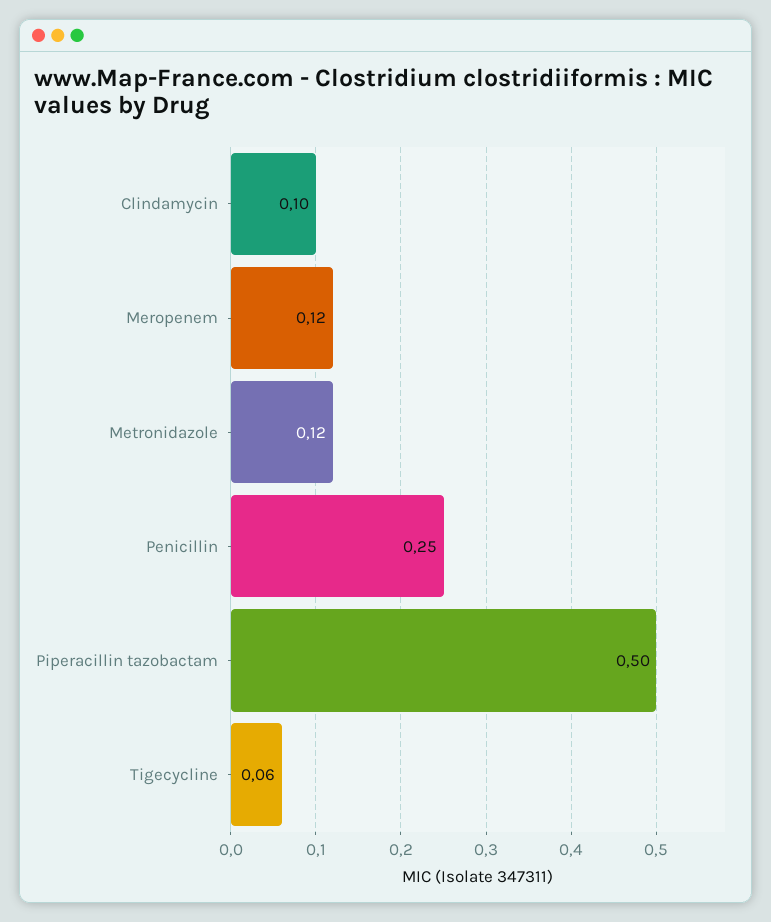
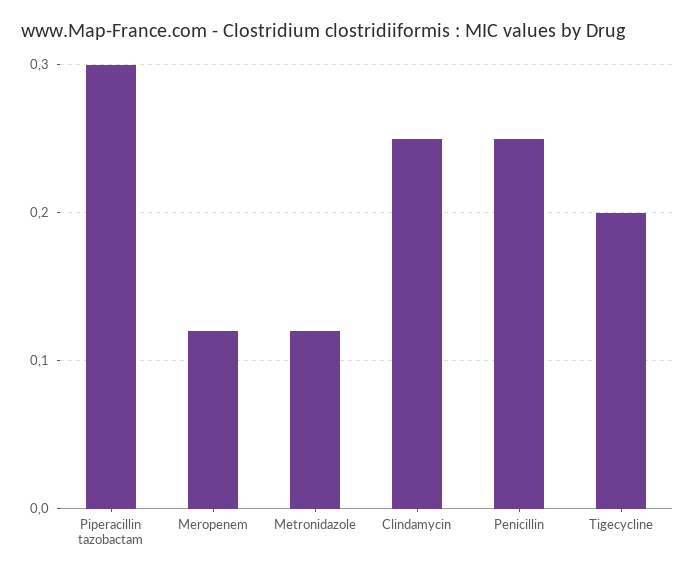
Clindamycin: 0.1 -> 0.25
Piperacillin tazobactam: 0.5 -> 0.3
Tigecycline: 0.06 -> 0.2

